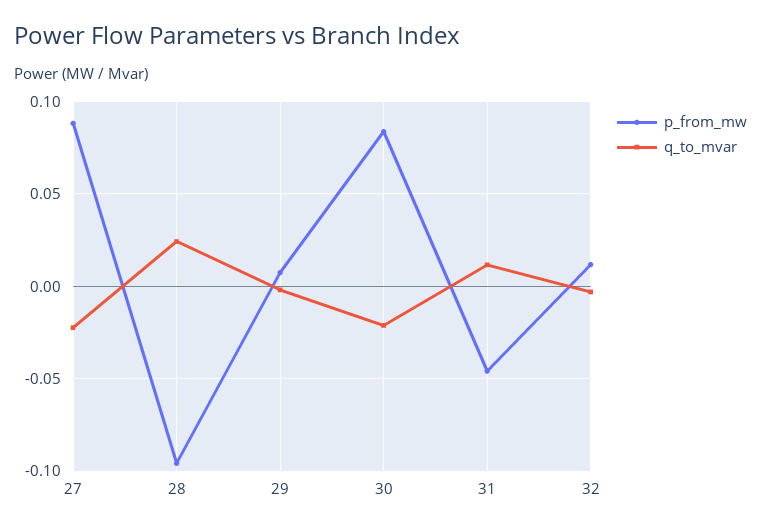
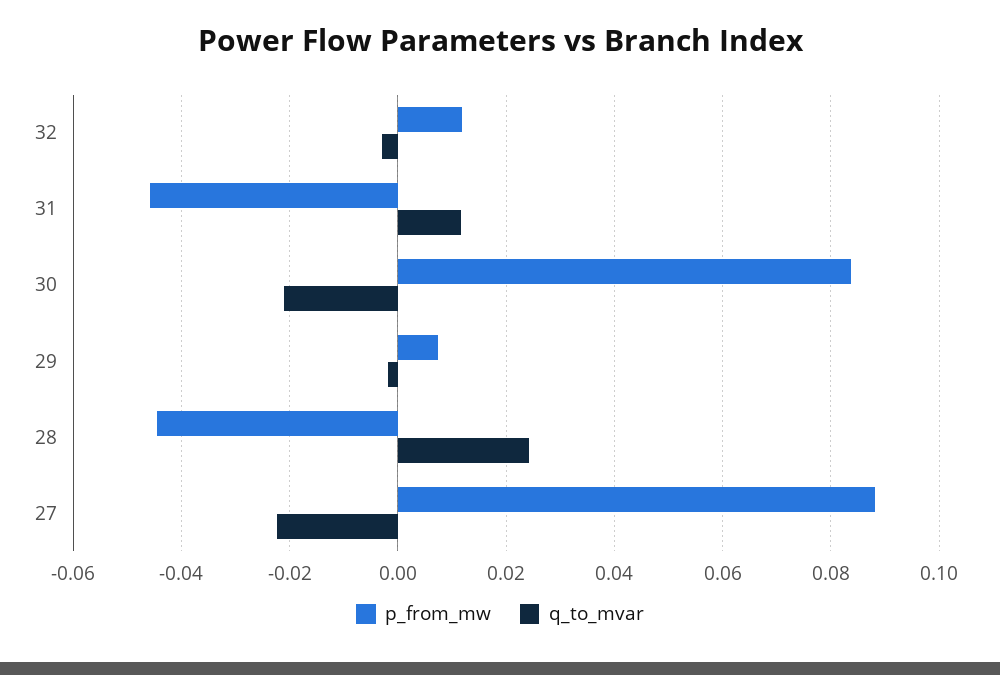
p_from_mw, 28: -0.095 -> -0.044

